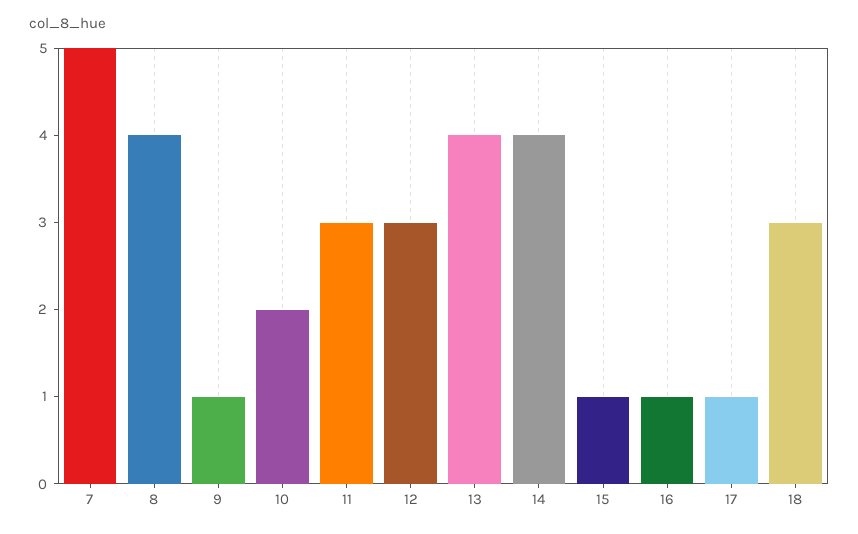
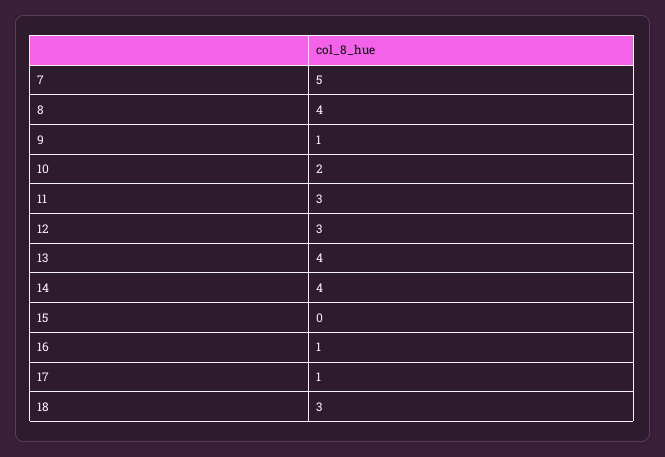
15: 1 -> 0

